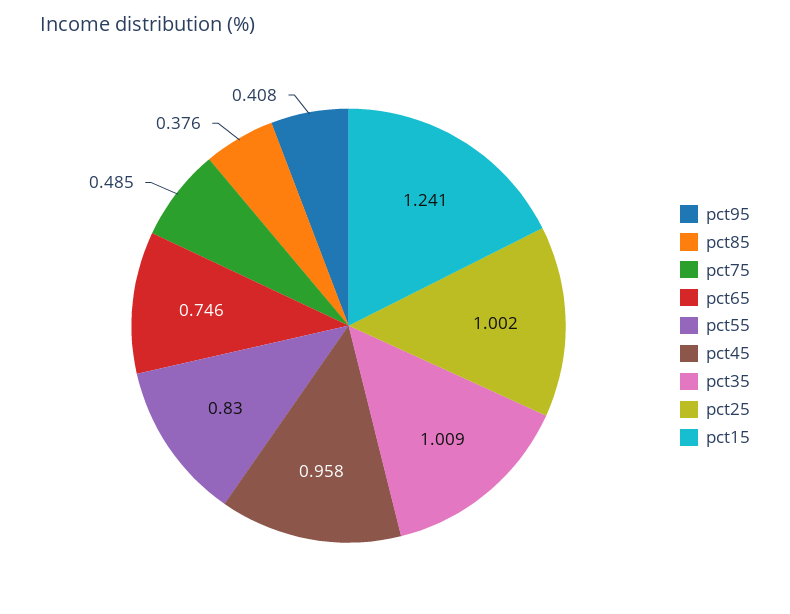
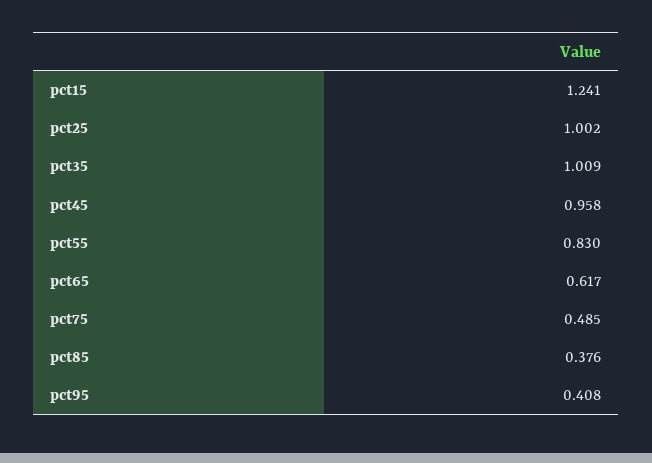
pct65: 0.746 -> 0.617

